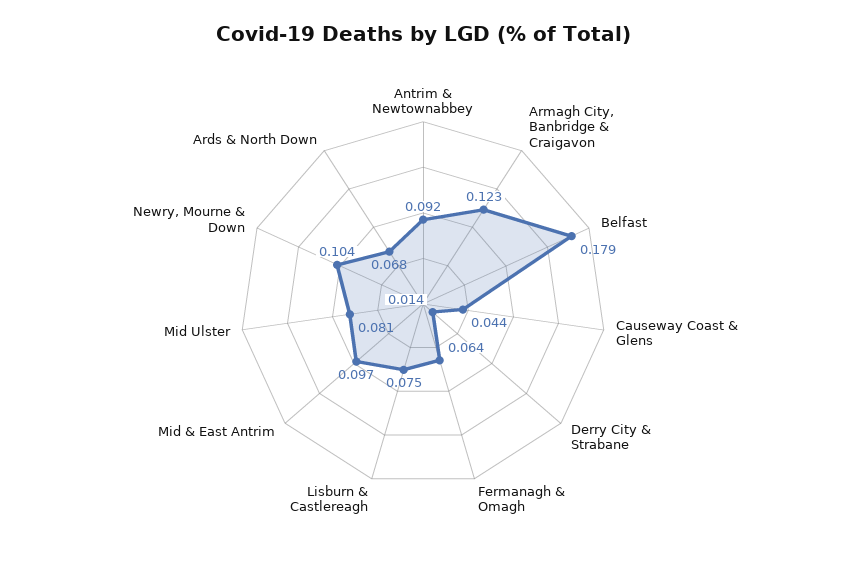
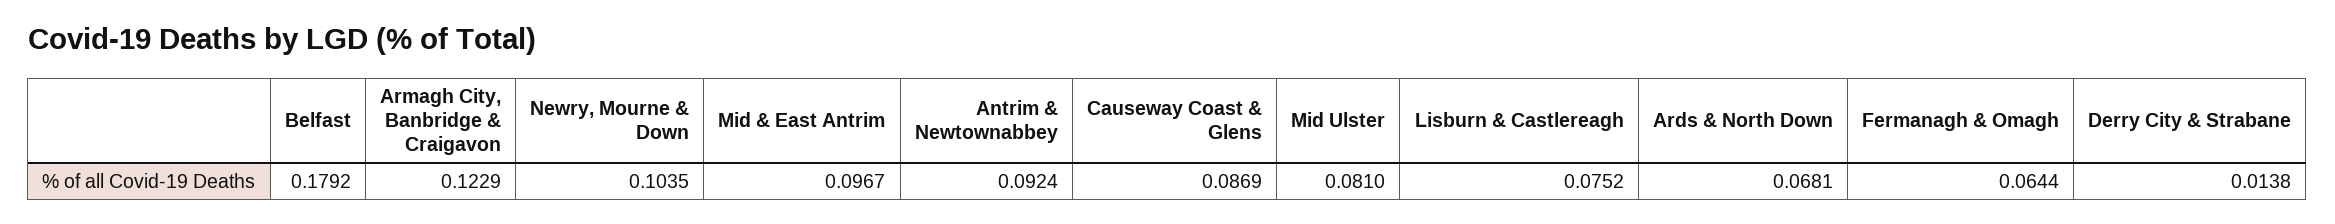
Causeway Coast & Glens: 0.044 -> 0.0869

